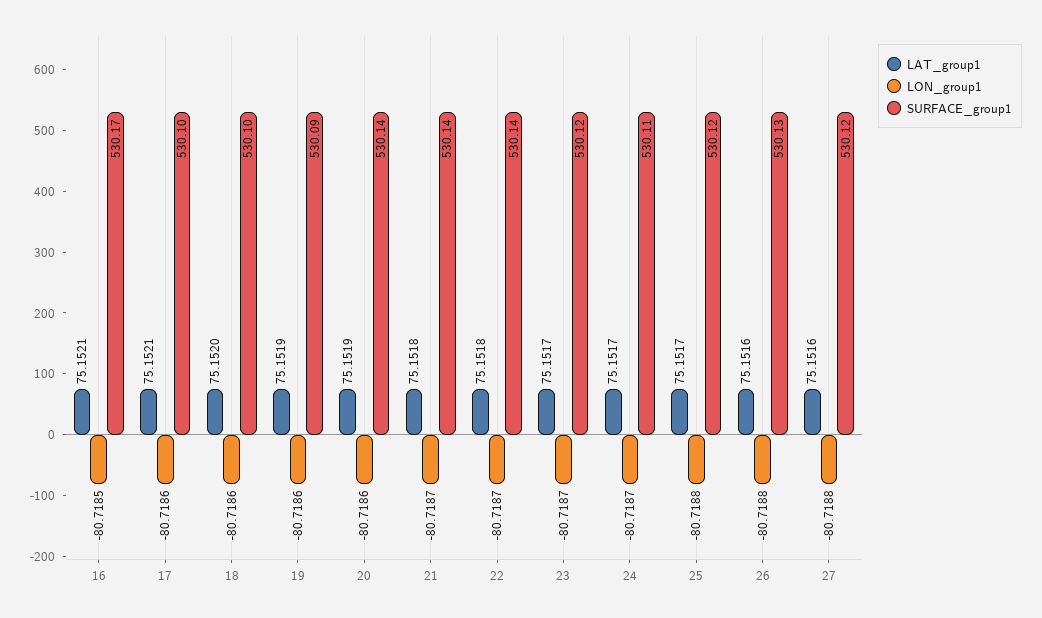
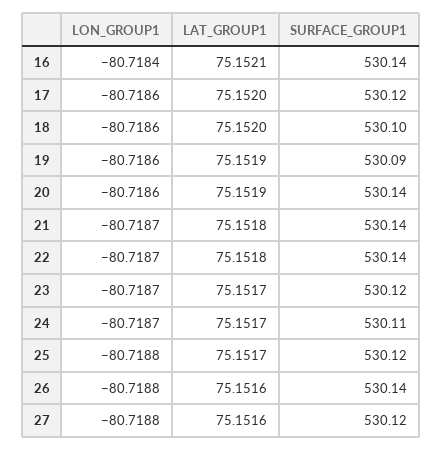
LON_group1, 16: -80.7185 -> -80.7184
SURFACE_group1, 16: 530.17 -> 530.14
LAT_group1, 17: 75.1521 -> 75.152
SURFACE_group1, 17: 530.1 -> 530.12
SURFACE_group1, 26: 530.13 -> 530.14

